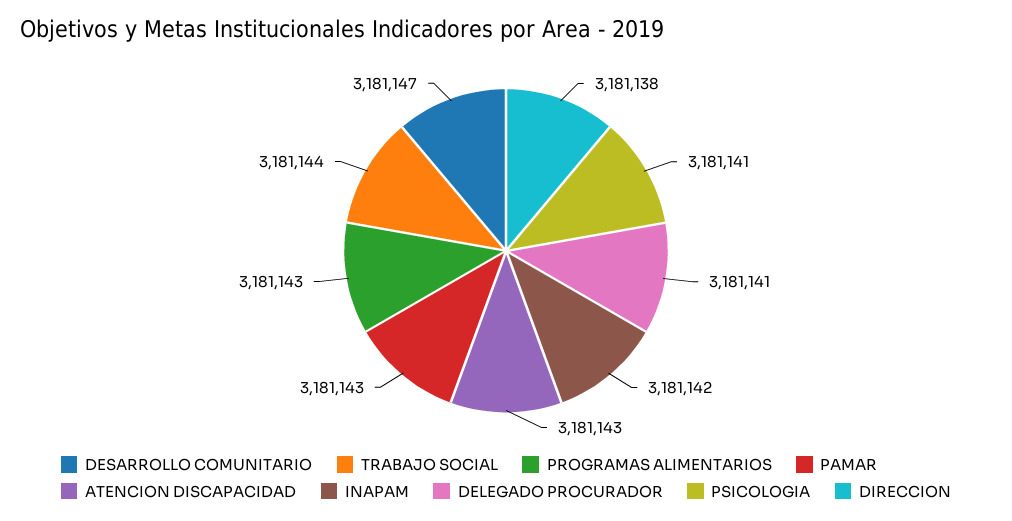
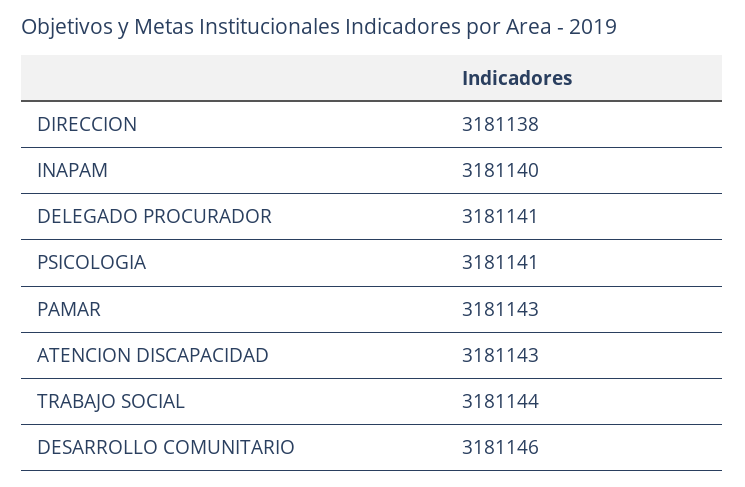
DESARROLLO COMUNITARIO: 3181147 -> 3181146
PROGRAMAS ALIMENTARIOS: 3181143 -> none
INAPAM: 3181142 -> 3181140

